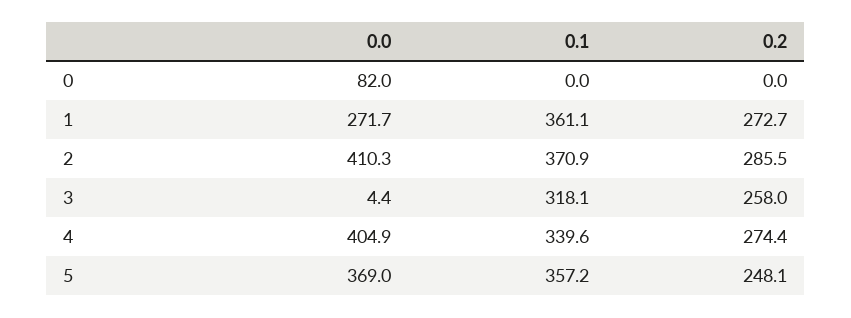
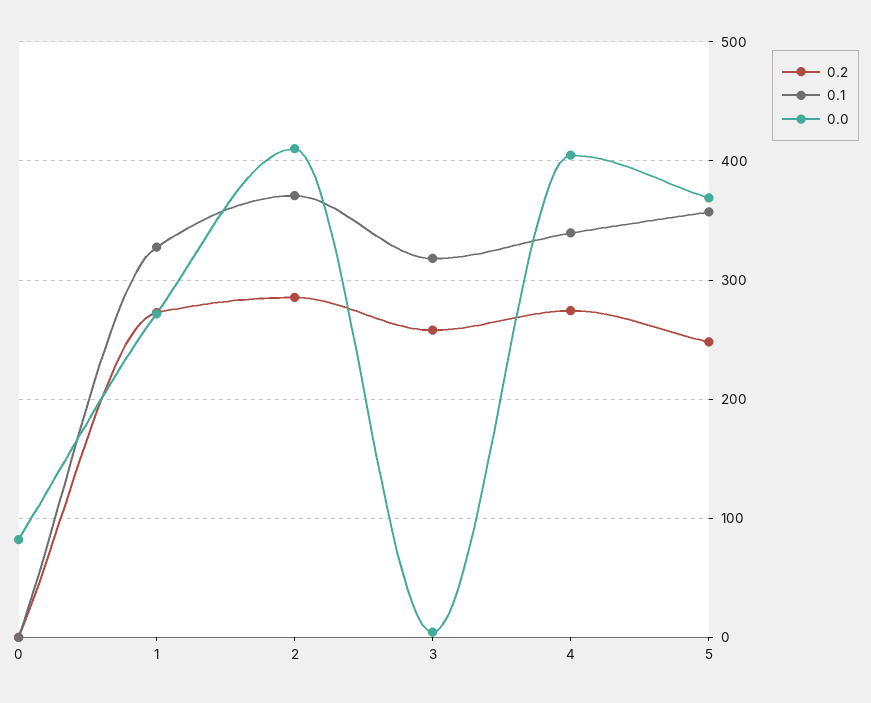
0.1, 1: 361.1 -> 330

